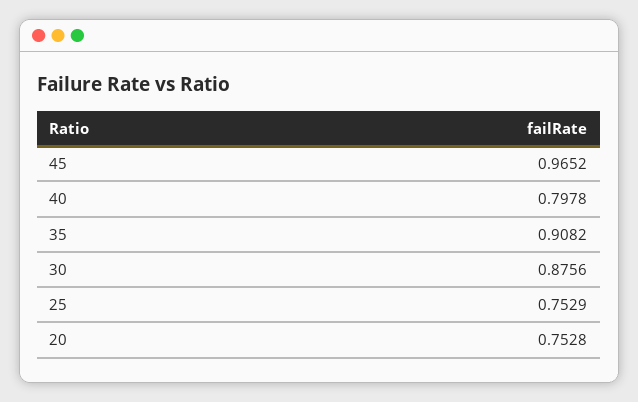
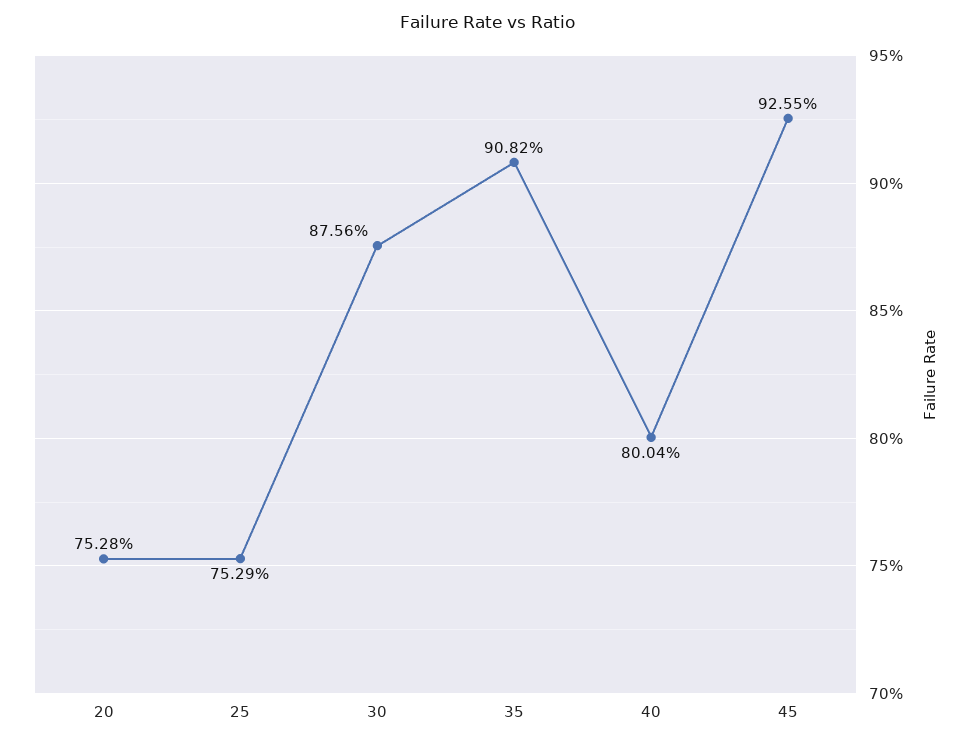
45: 0.9652 -> 0.9255
40: 0.7978 -> 0.8004

